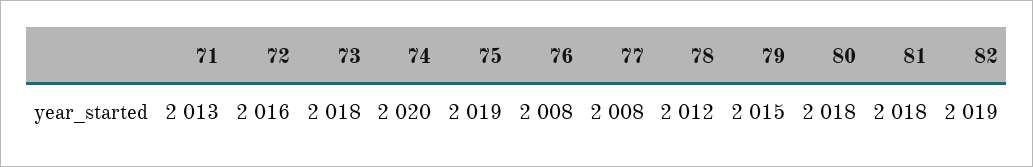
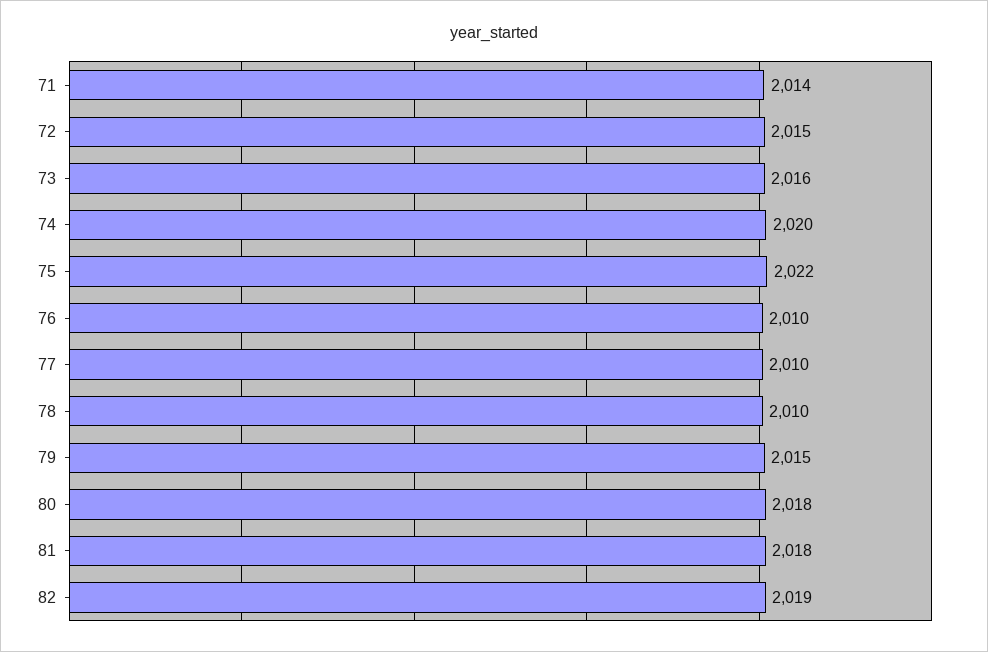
71: 2013 -> 2014
72: 2016 -> 2015
73: 2018 -> 2016
75: 2019 -> 2022
76: 2008 -> 2010
77: 2008 -> 2010
78: 2012 -> 2010

